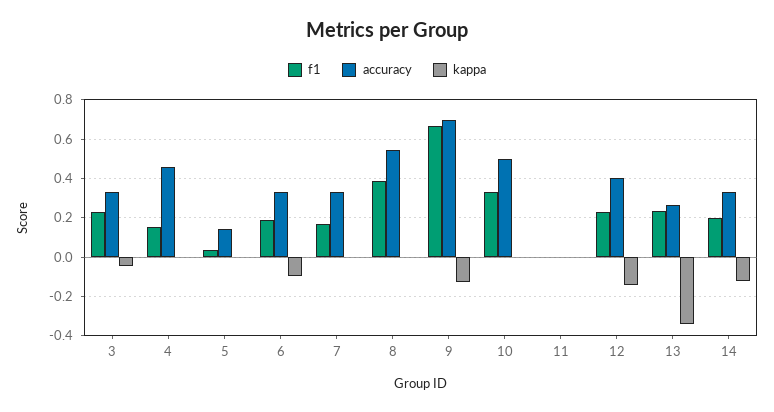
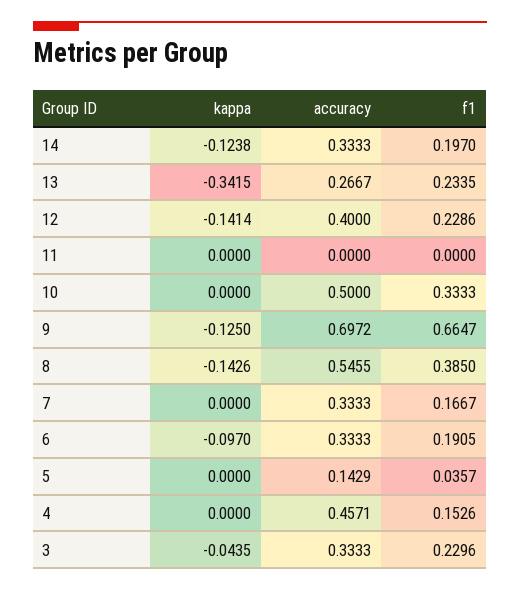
kappa, 8: 0 -> -0.1426

